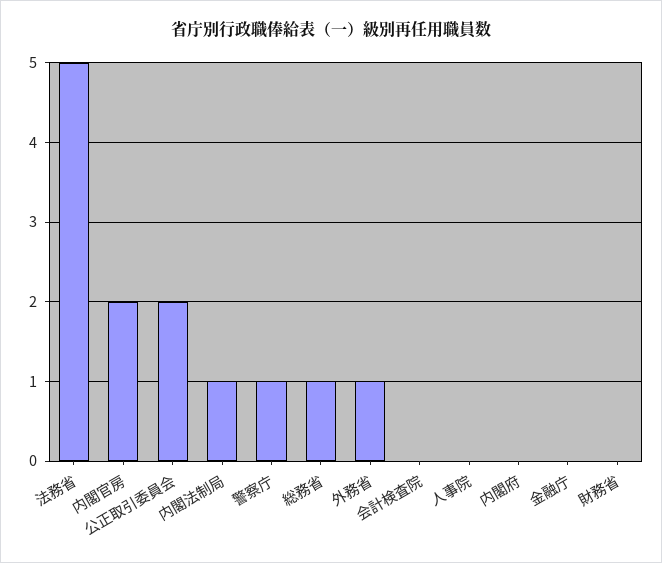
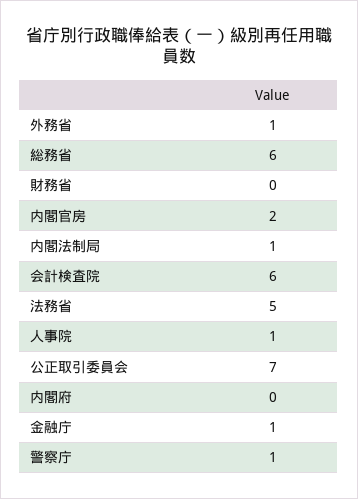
公正取引委員会: 2 -> 7
総務省: 1 -> 6
会計検査院: 0 -> 6
人事院: 0 -> 1
金融庁: 0 -> 1

